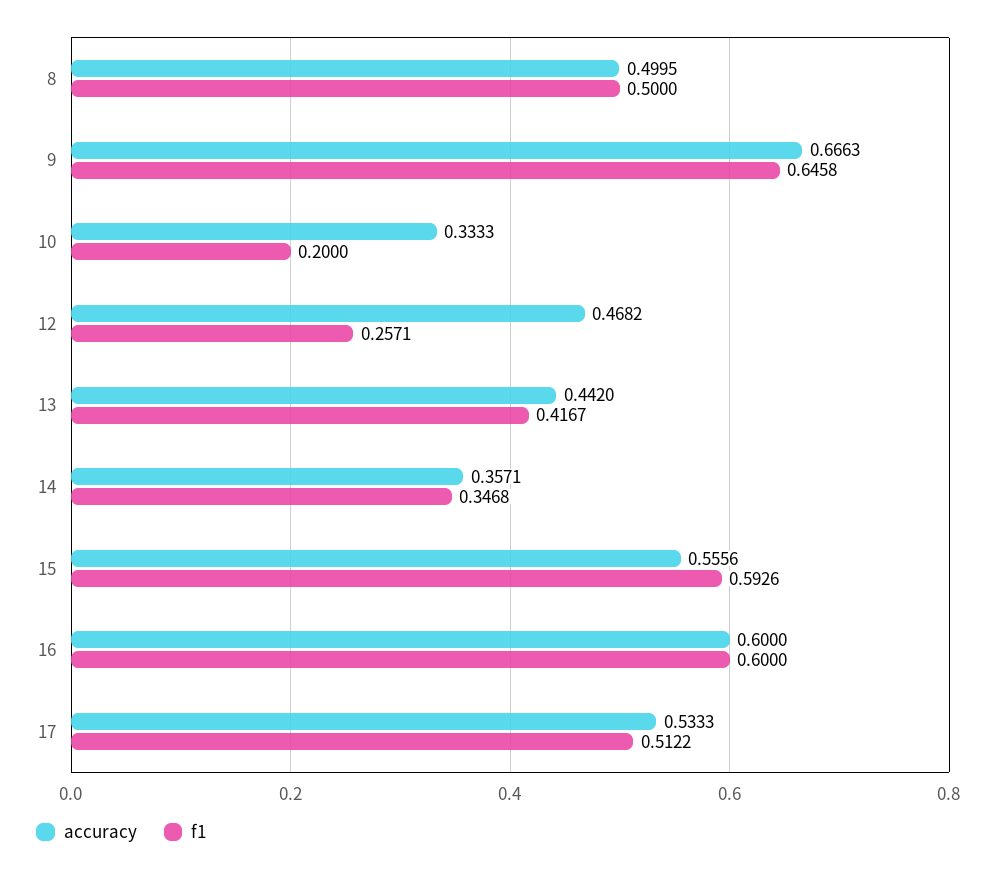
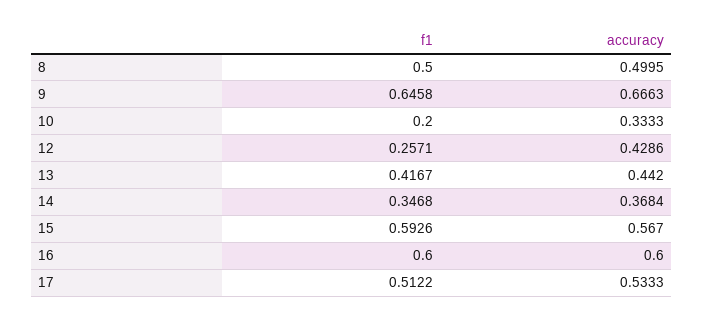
accuracy, 12: 0.4682 -> 0.4286
accuracy, 14: 0.3571 -> 0.3684
accuracy, 15: 0.5556 -> 0.567

